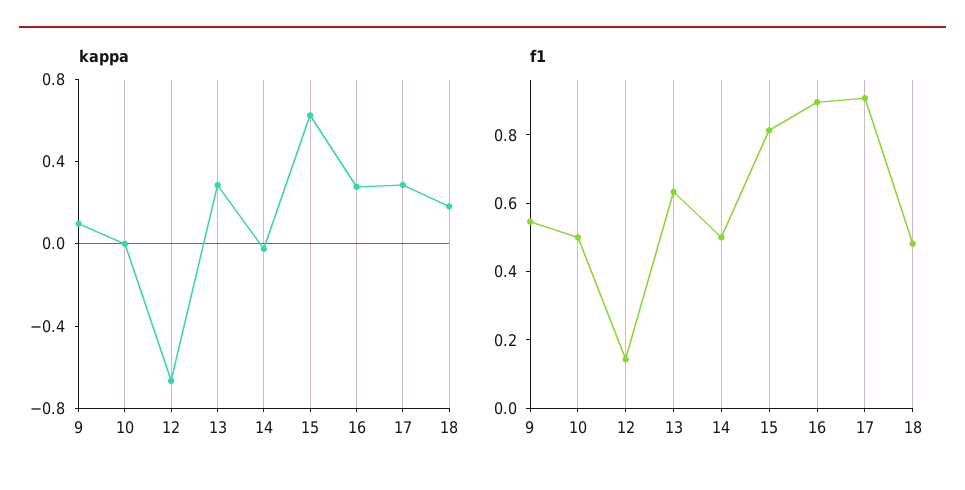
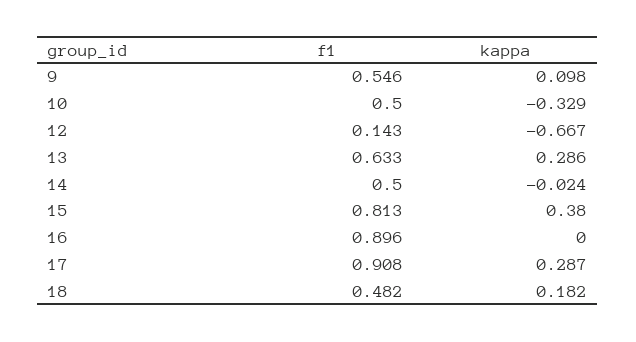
kappa, 10: 0 -> -0.329
kappa, 15: 0.6 -> 0.38
kappa, 16: 0.3 -> 0

